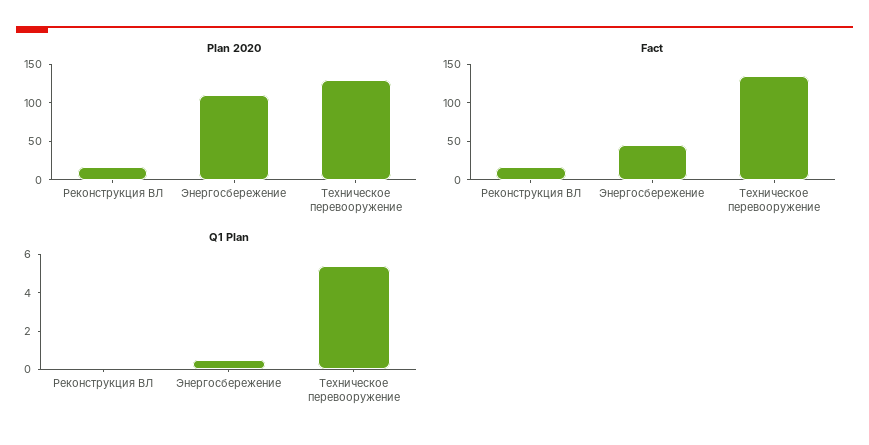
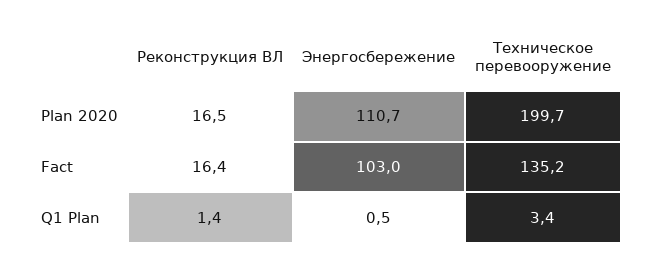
Plan 2020, Техническое перевооружение: 125 -> 199.7
Fact, Энергосбережение: 50 -> 103
Q1 Plan, Реконструкция ВЛ: 0 -> 1.4
Q1 Plan, Техническое перевооружение: 5.5 -> 3.4

